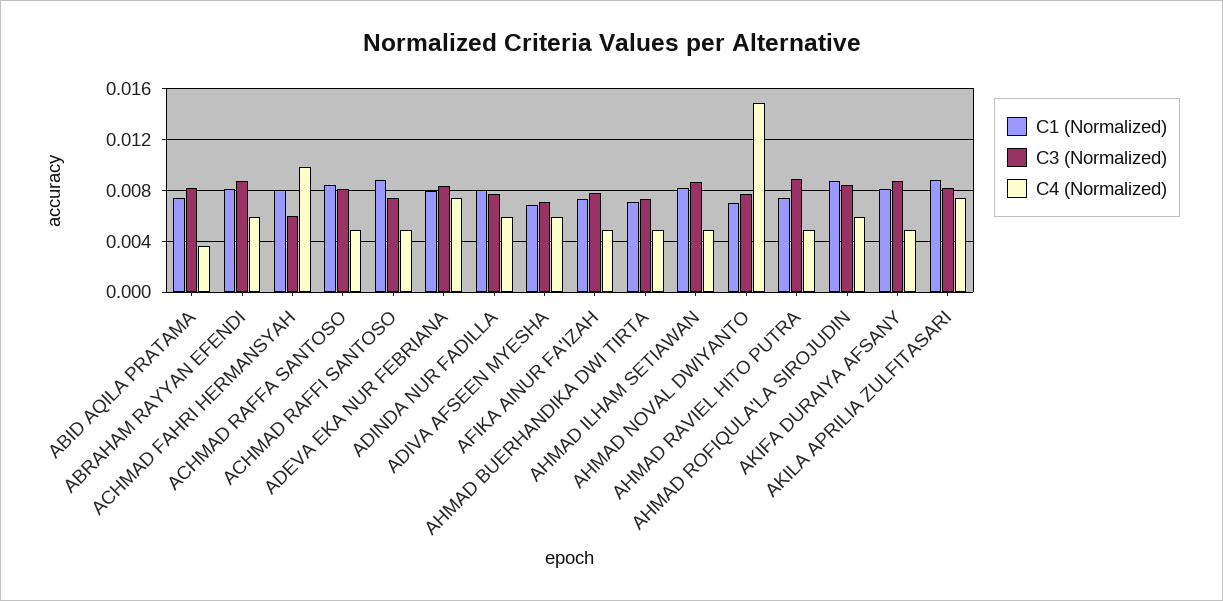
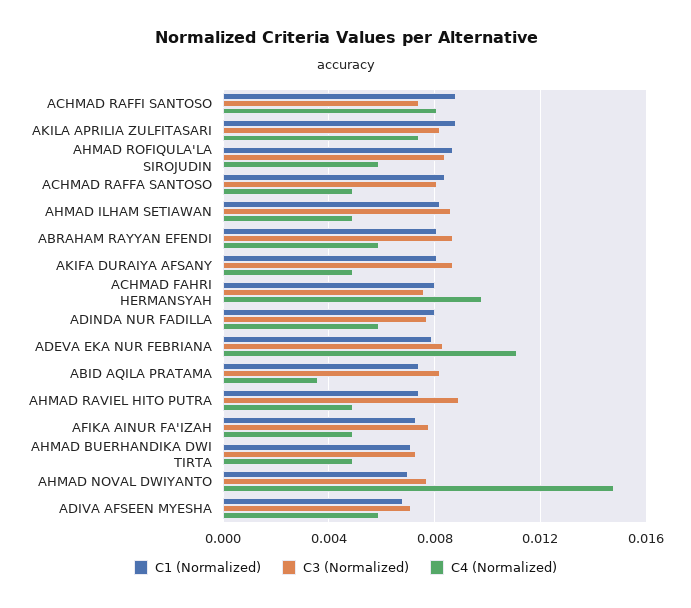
C3 (Normalized), ACHMAD FAHRI HERMANSYAH: 0.006 -> 0.0075
C4 (Normalized), ACHMAD RAFFI SANTOSO: 0.005 -> 0.008
C4 (Normalized), ADEVA EKA NUR FEBRIANA: 0.0075 -> 0.011

